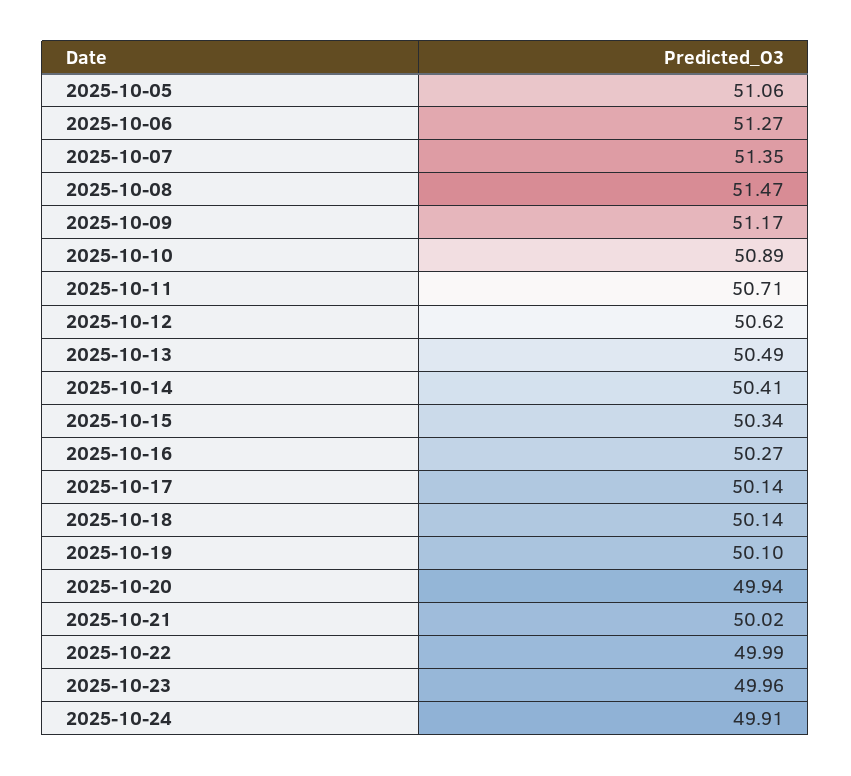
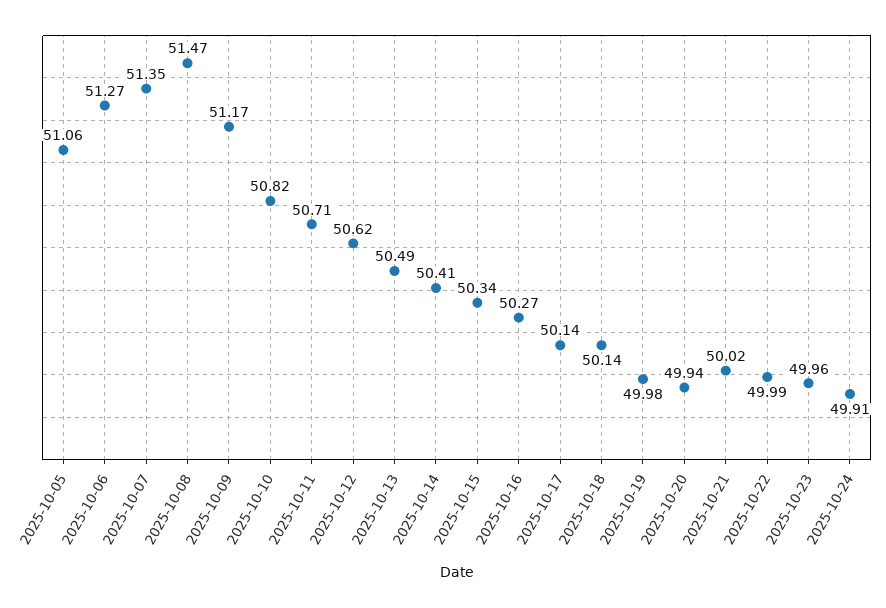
2025-10-10: 50.89 -> 50.82
2025-10-19: 50.1 -> 49.98

